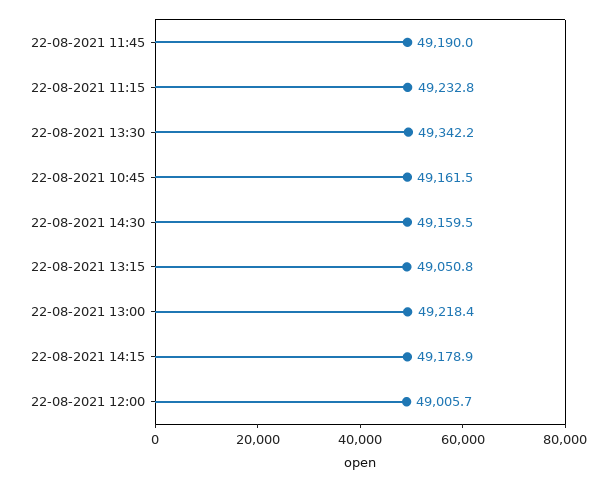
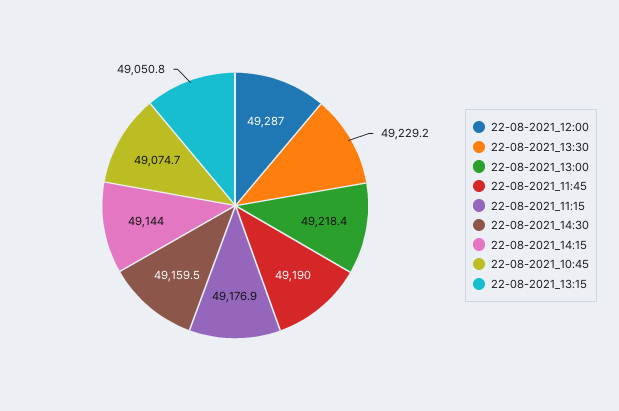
22-08-2021 11:15: 49232.8 -> 49176.9
22-08-2021 13:30: 49342.2 -> 49229.2
22-08-2021 10:45: 49161.5 -> 49074.7
22-08-2021 14:15: 49178.9 -> 49144
22-08-2021 12:00: 49005.7 -> 49287

